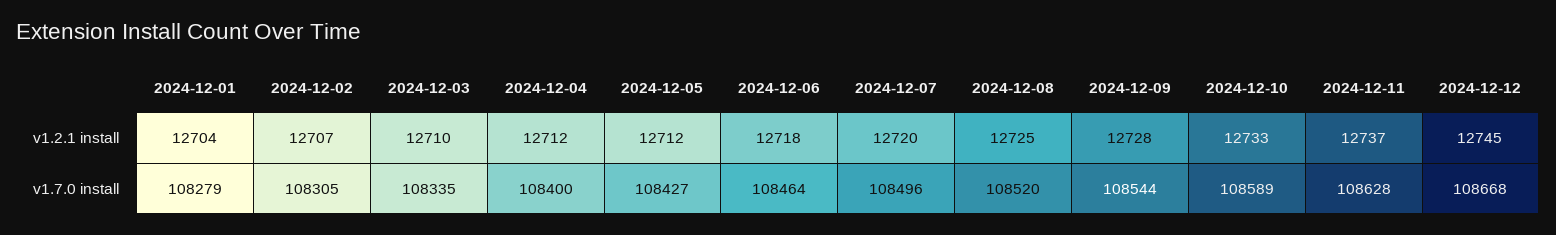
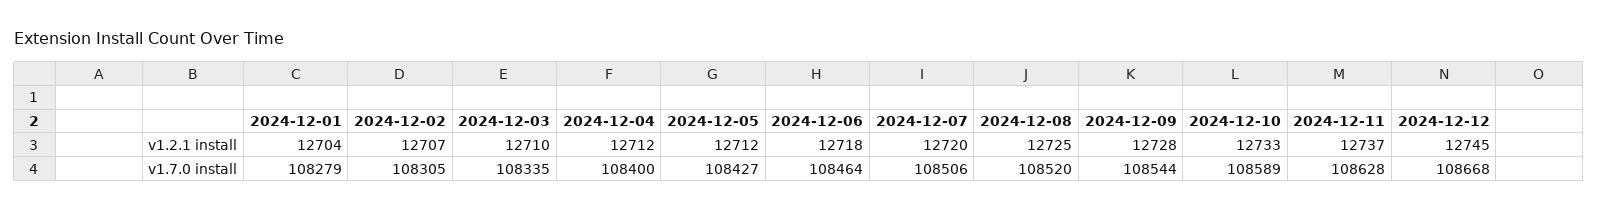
2024-12-07, v1.7.0 install: 108496 -> 108506

